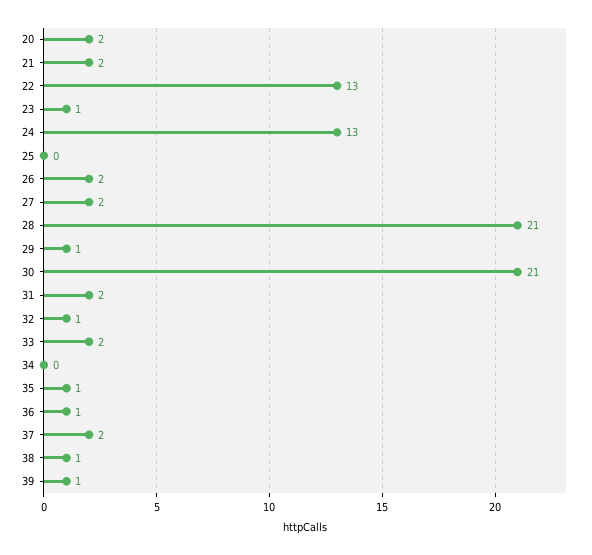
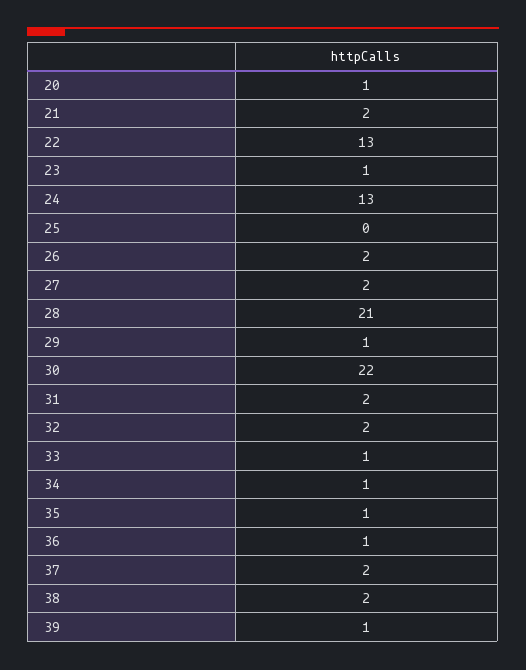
20: 2 -> 1
30: 21 -> 22
32: 1 -> 2
33: 2 -> 1
34: 0 -> 1
38: 1 -> 2

